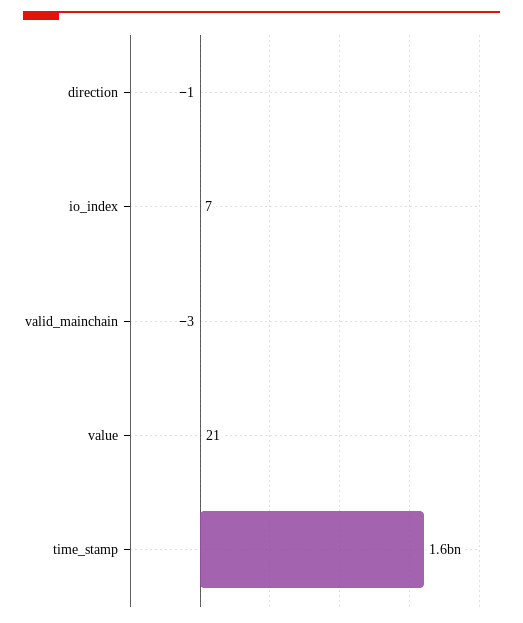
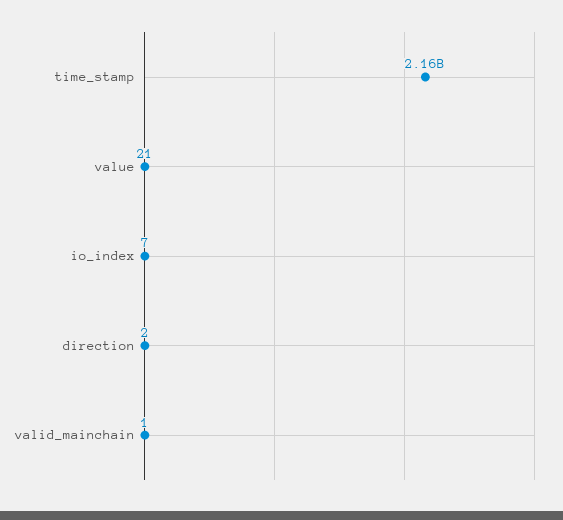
direction: -1 -> 2
valid_mainchain: -3 -> 1
time_stamp: 1600000000 -> 2160000000

